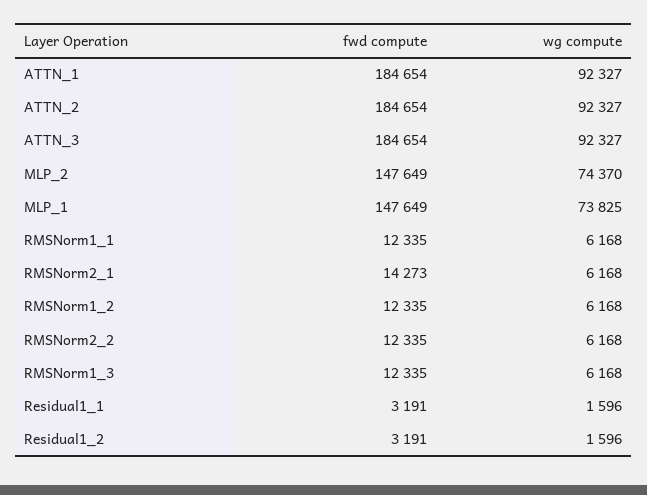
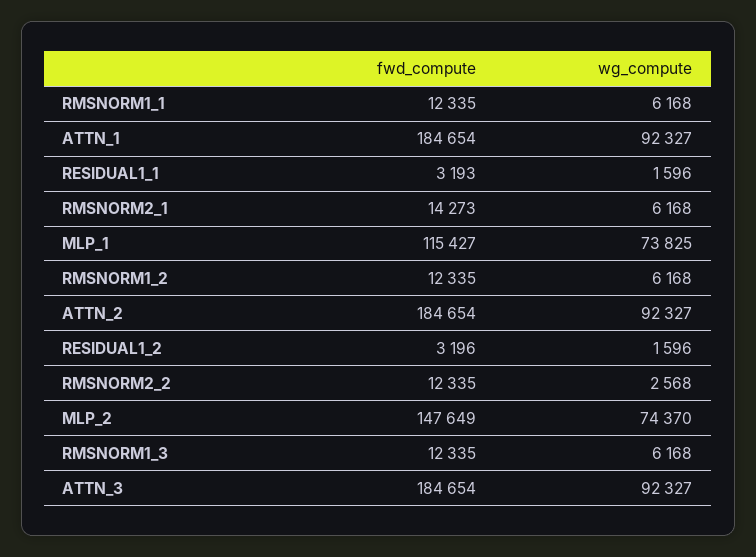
fwd compute, MLP_1: 147649 -> 115427
wg compute, RMSNorm2_2: 6168 -> 2568
fwd compute, Residual1_1: 3191 -> 3193
fwd compute, Residual1_2: 3191 -> 3196

